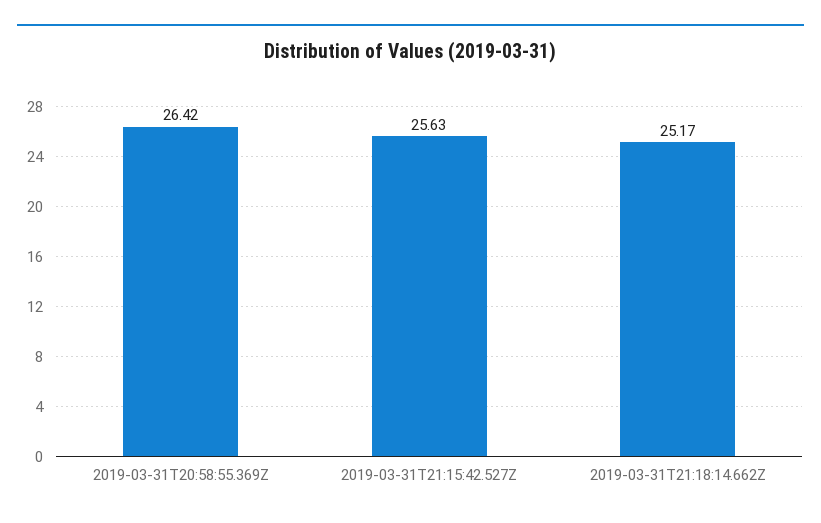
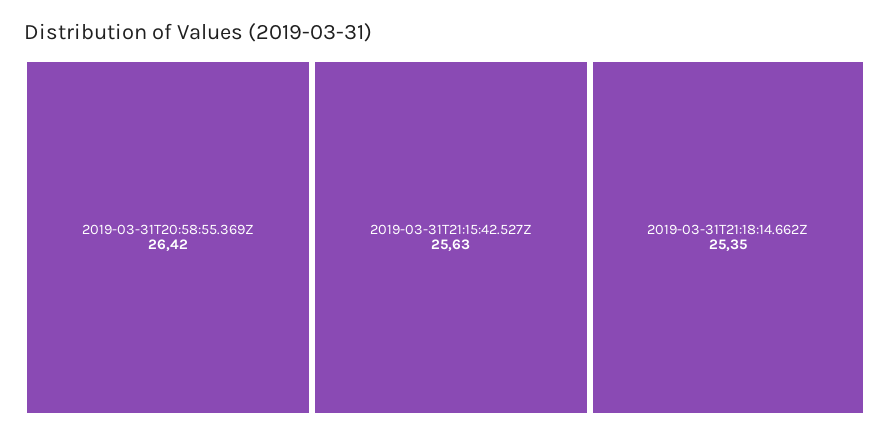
2019-03-31T21:18:14.662Z: 25.17 -> 25.35

